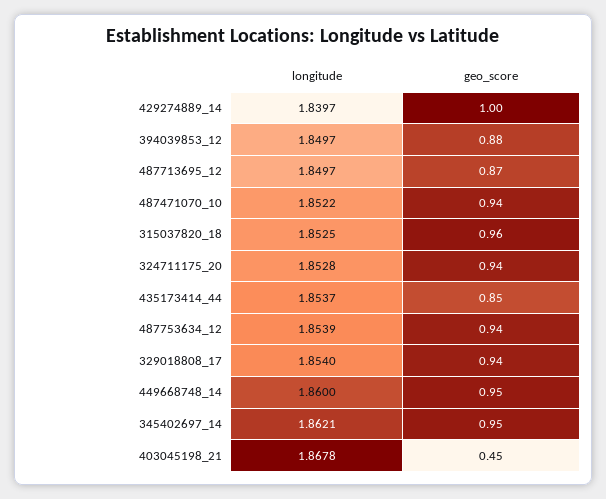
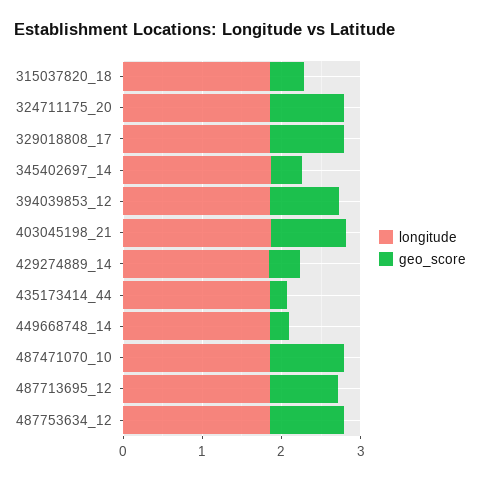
geo_score, 429274889_14: 1 -> 0.4
geo_score, 315037820_18: 0.96 -> 0.4
geo_score, 435173414_44: 0.85 -> 0.2
geo_score, 449668748_14: 0.95 -> 0.2
geo_score, 345402697_14: 0.95 -> 0.4
geo_score, 403045198_21: 0.45 -> 1

